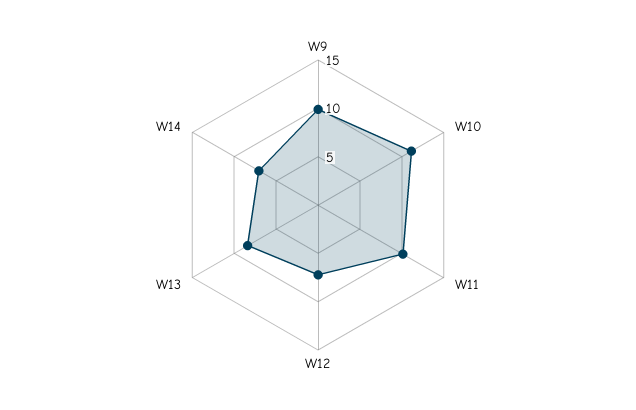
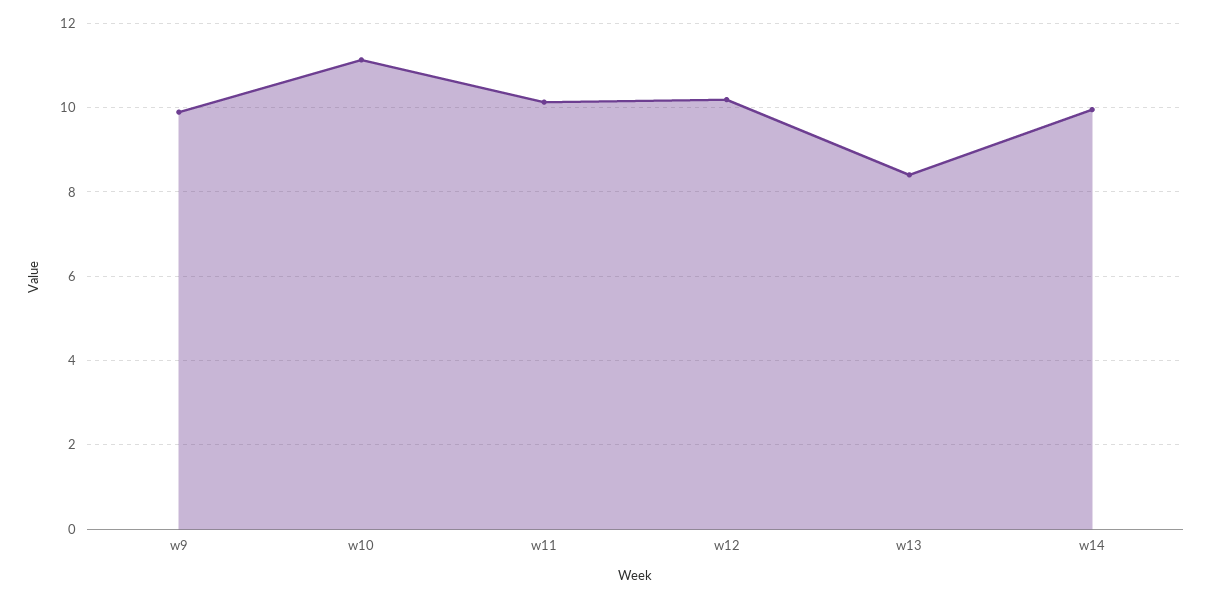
W12: 7 -> 10.2
W14: 7 -> 10

